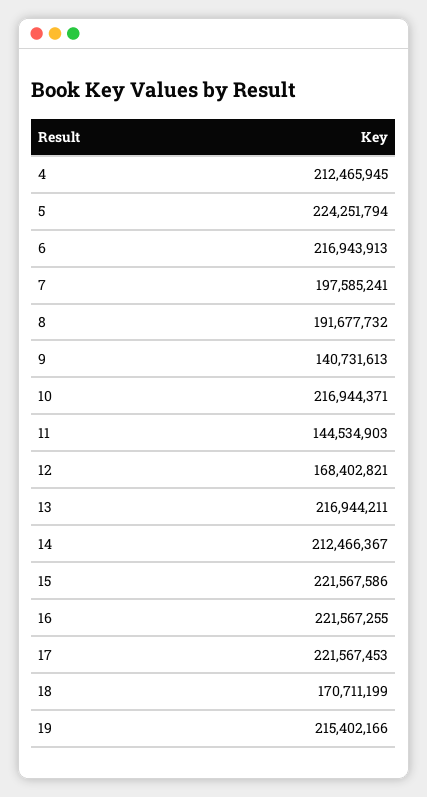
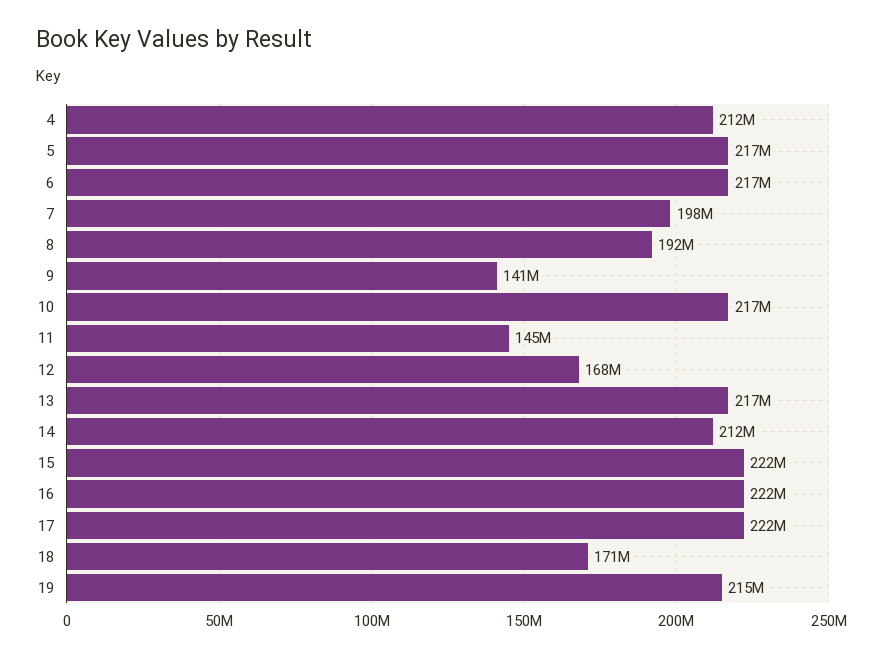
5: 224251794 -> 217000000

